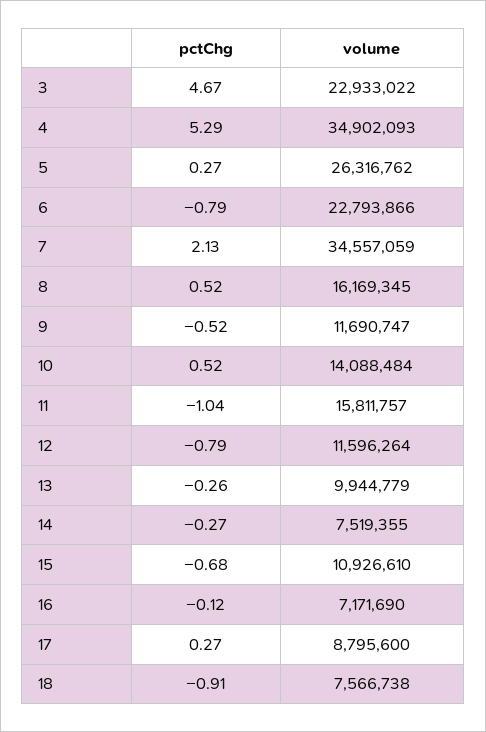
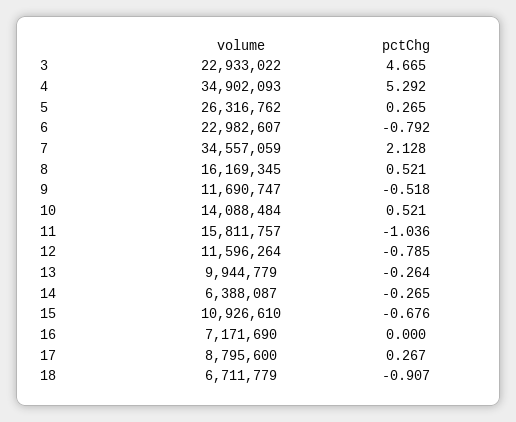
volume, 6: 22793866 -> 22982607
volume, 14: 7519355 -> 6388087
pctChg, 16: -0.12 -> 0
volume, 18: 7566738 -> 6711779

